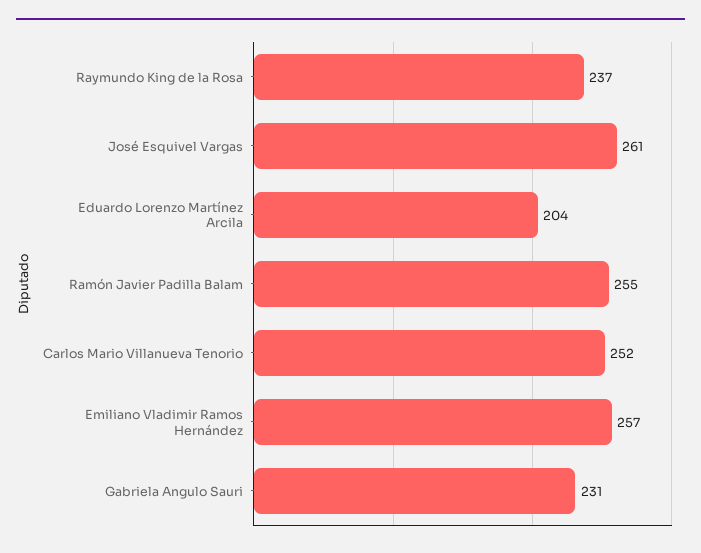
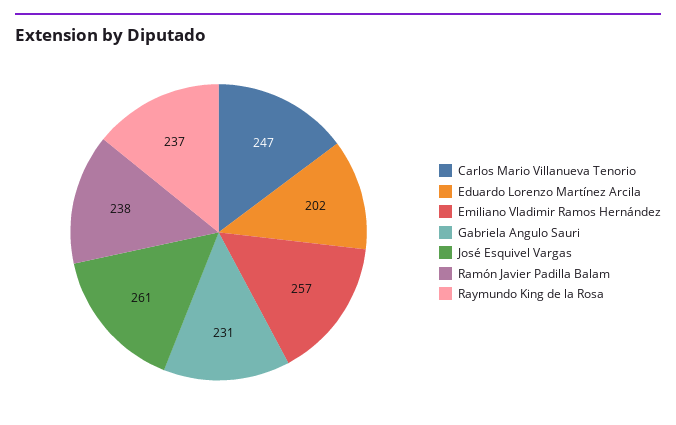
Eduardo Lorenzo Martínez Arcila: 204 -> 202
Ramón Javier Padilla Balam: 255 -> 238
Carlos Mario Villanueva Tenorio: 252 -> 247

